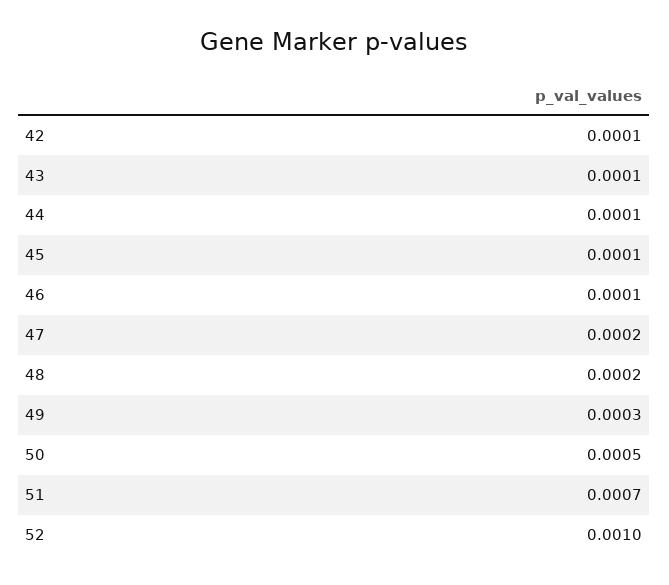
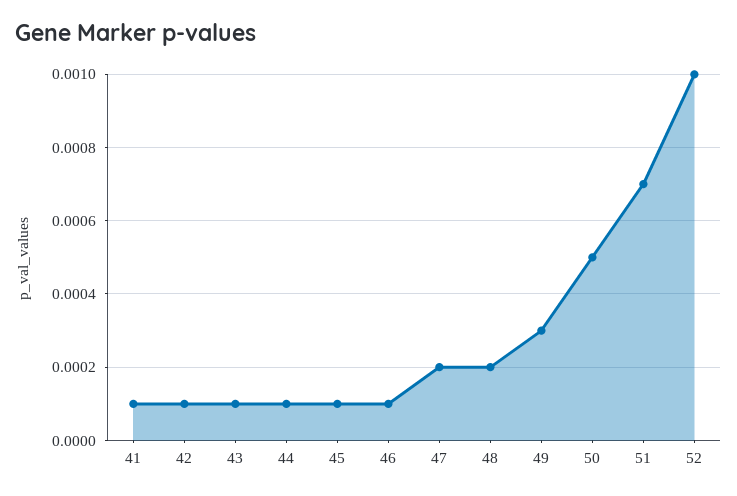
41: none -> 0.0001

